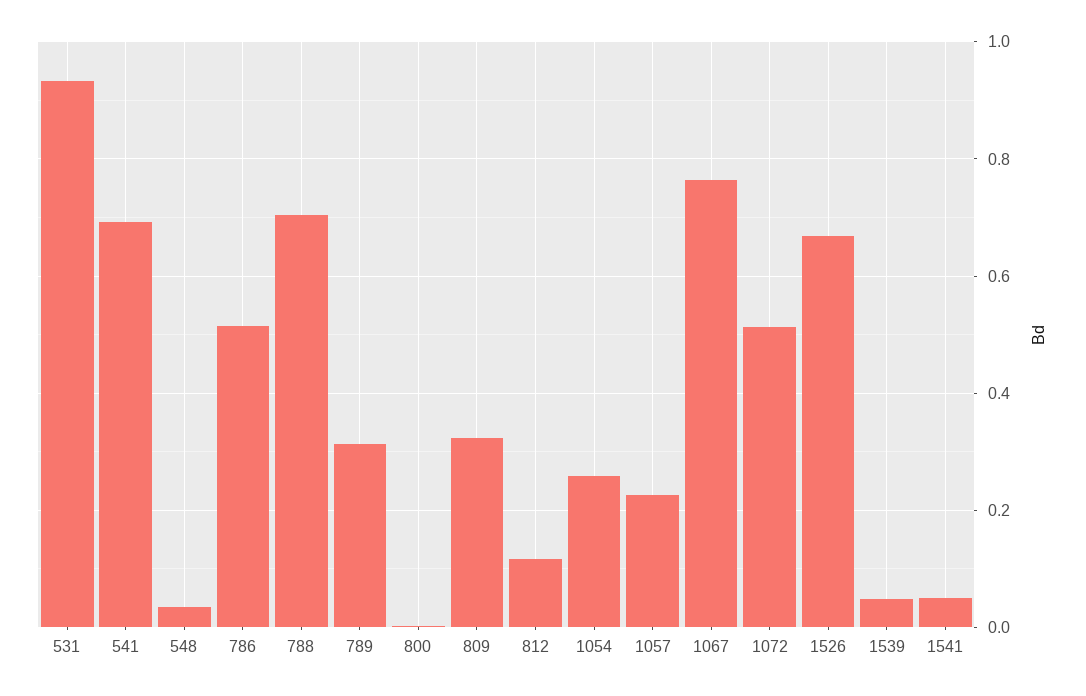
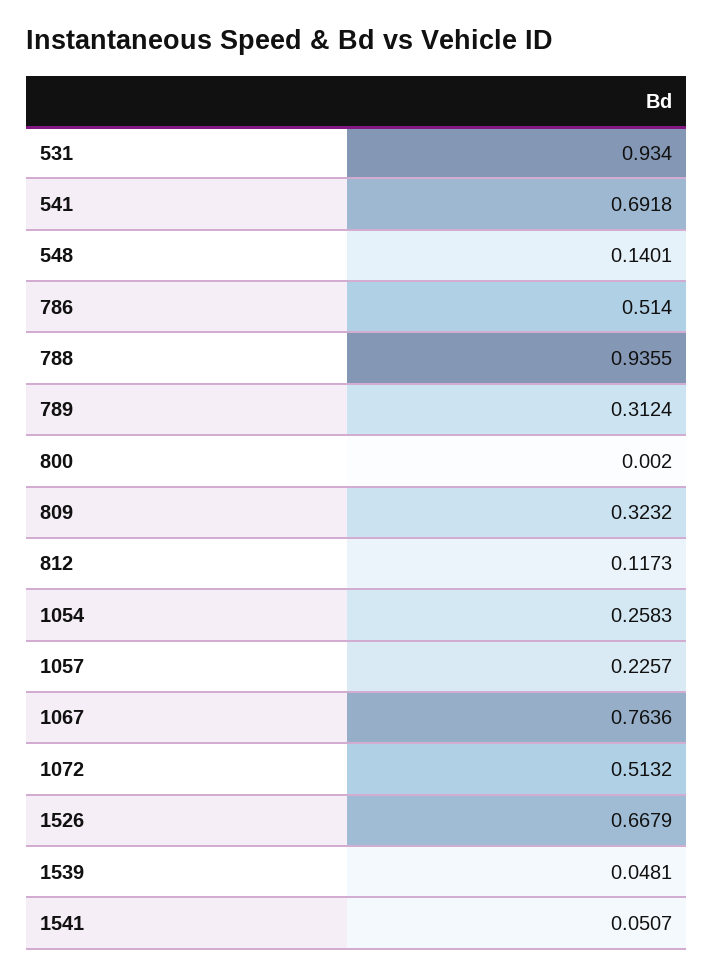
548: 0.04 -> 0.1401
788: 0.7 -> 0.9355

